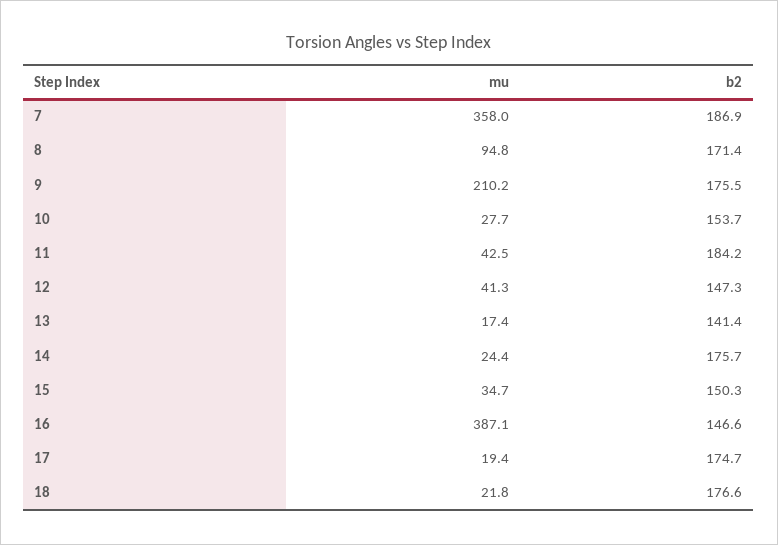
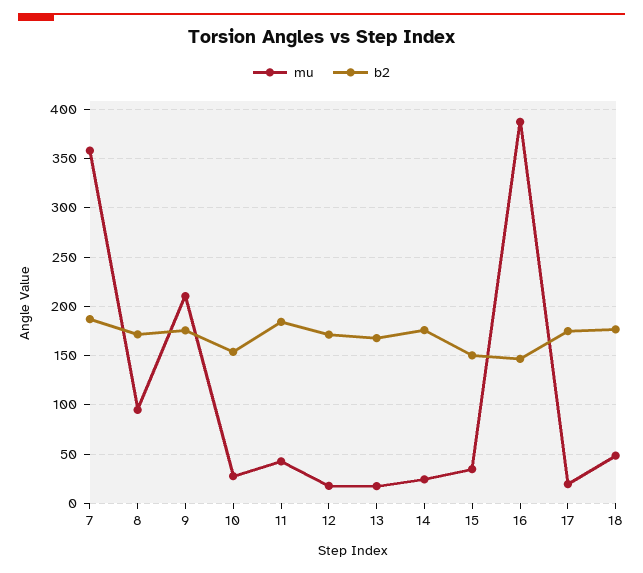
mu, 12: 41.3 -> 20
b2, 12: 147.3 -> 170
b2, 13: 141.4 -> 170
mu, 18: 21.8 -> 50

